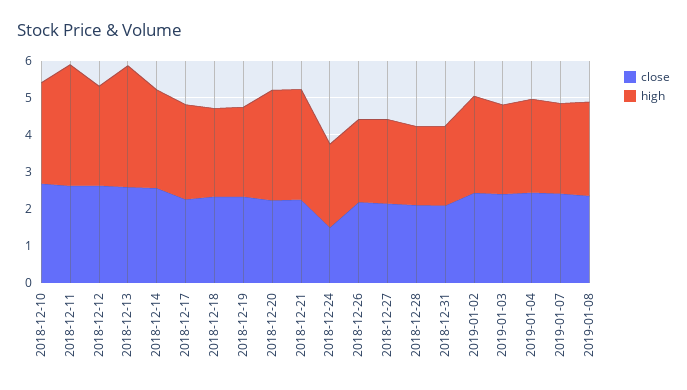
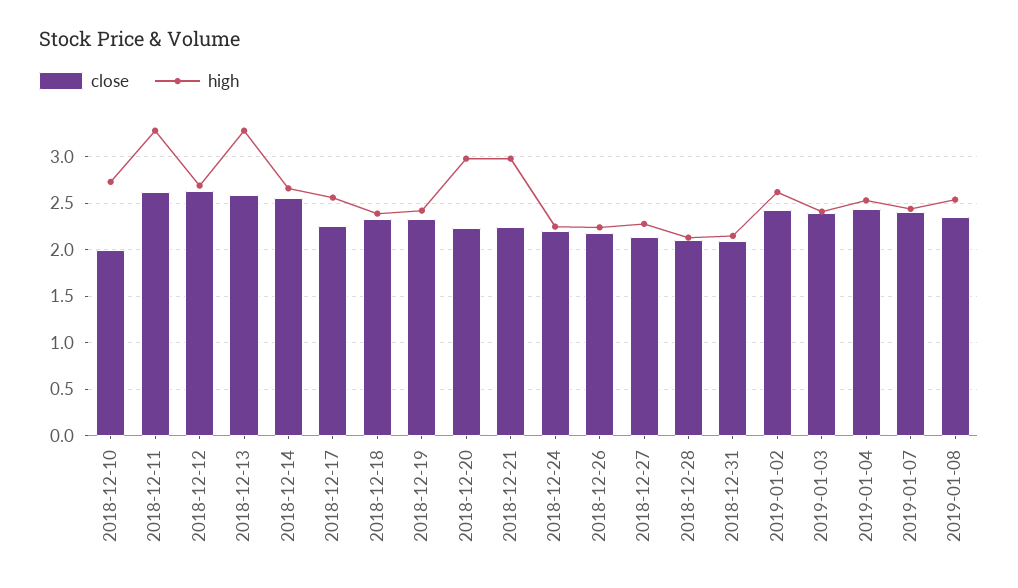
close, 2018-12-10: 2.75 -> 2
close, 2018-12-24: 1.5 -> 2.2

